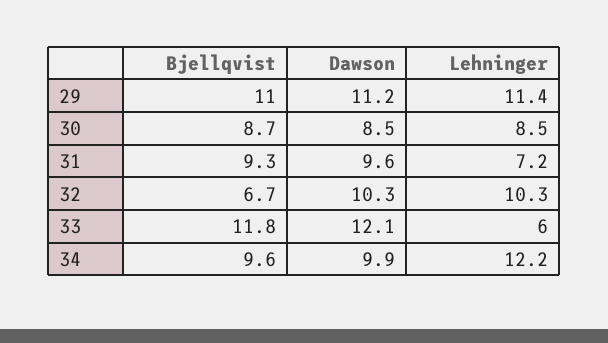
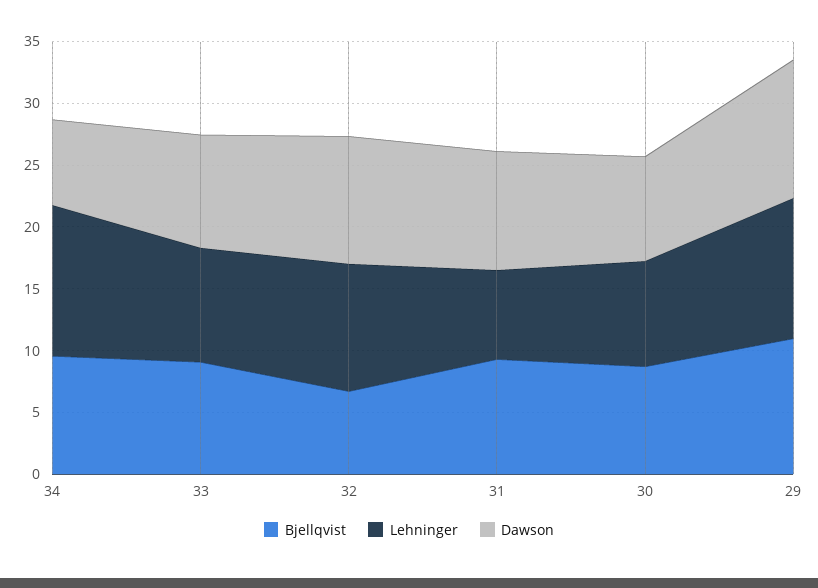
Bjellqvist, 33: 11.8 -> 9
Dawson, 33: 12.1 -> 9
Lehninger, 33: 6 -> 9
Dawson, 34: 9.9 -> 7

